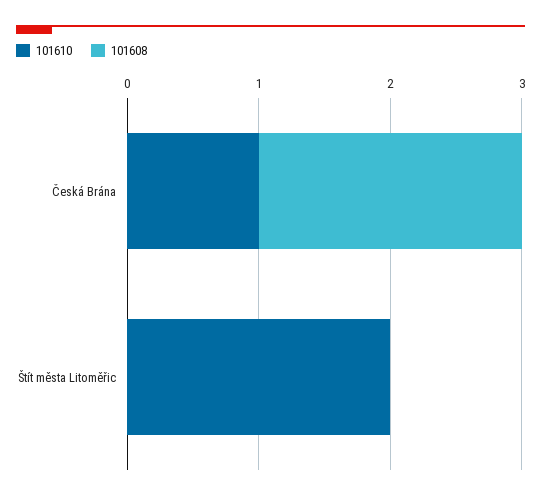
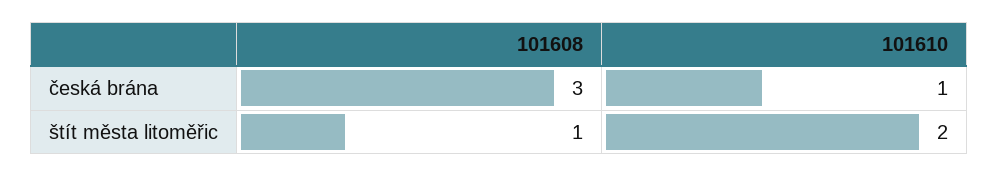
101608, Česká Brána: 2 -> 3
101608, Štít města Litoměřic: 0 -> 1

